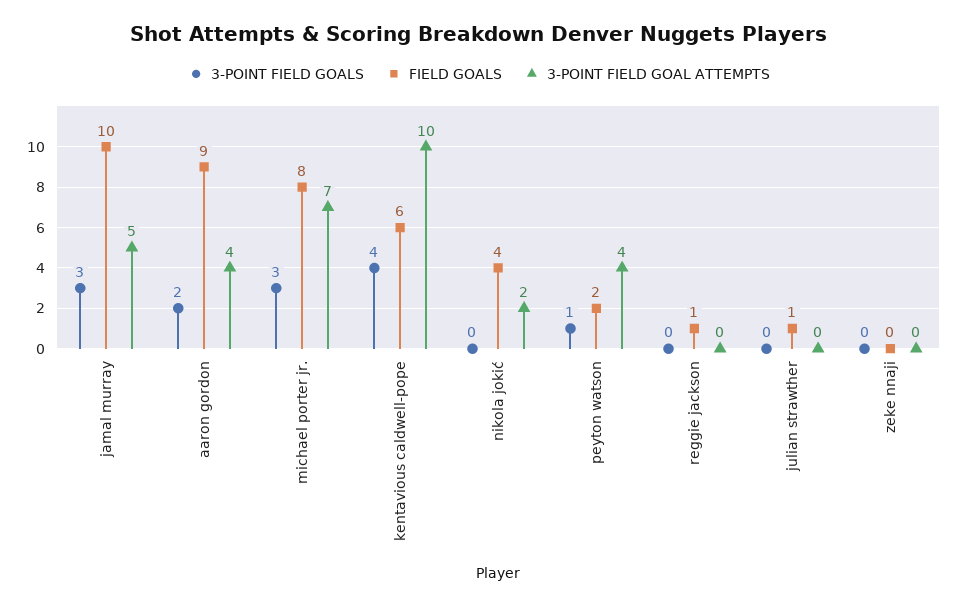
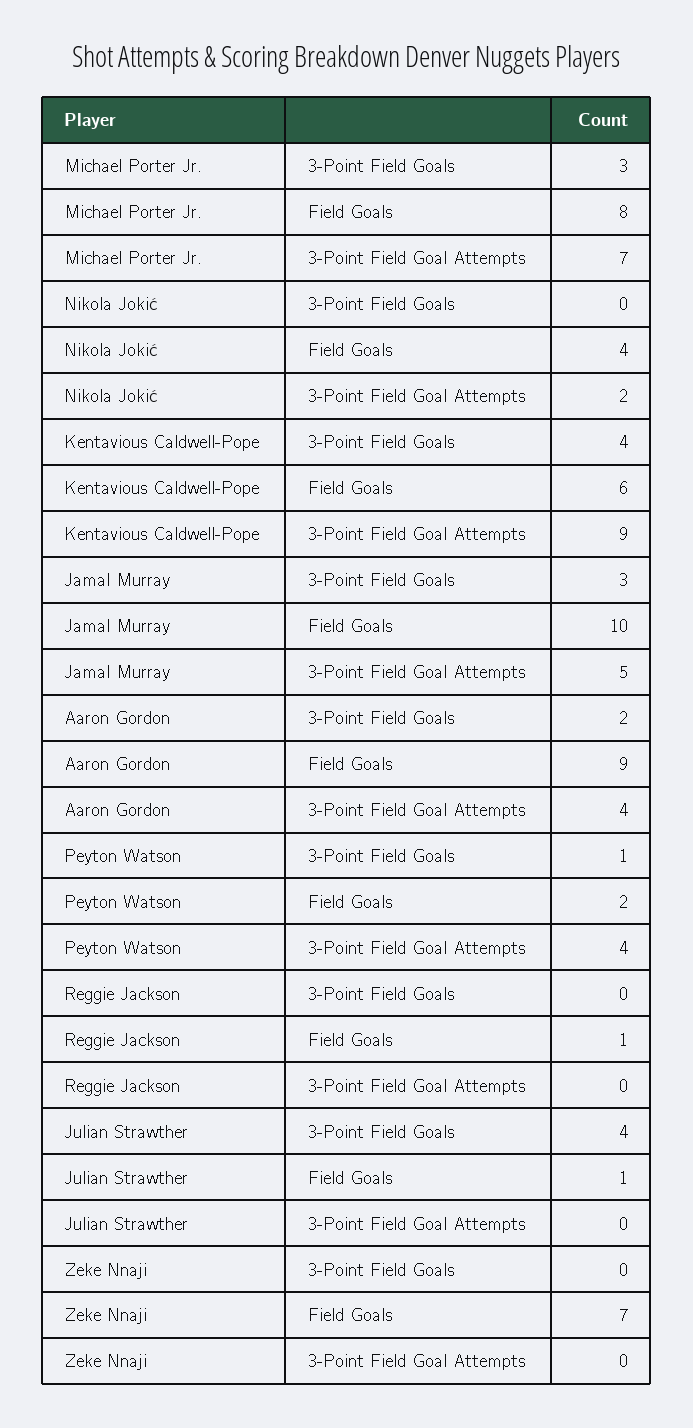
3-POINT FIELD GOAL ATTEMPTS, kentavious caldwell-pope: 10 -> 9
3-POINT FIELD GOALS, julian strawther: 0 -> 4
FIELD GOALS, zeke nnaji: 0 -> 7

